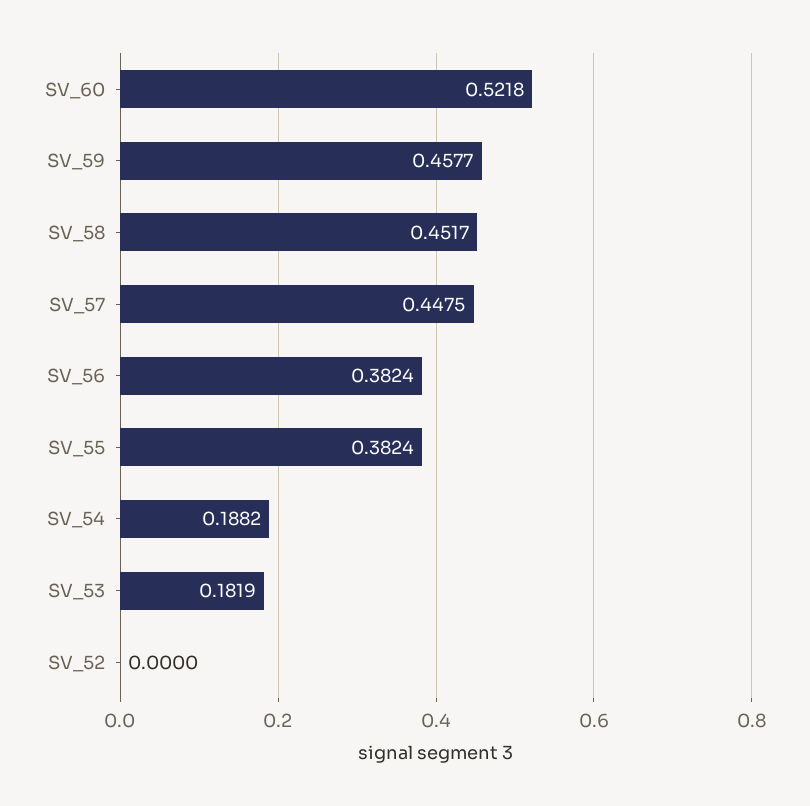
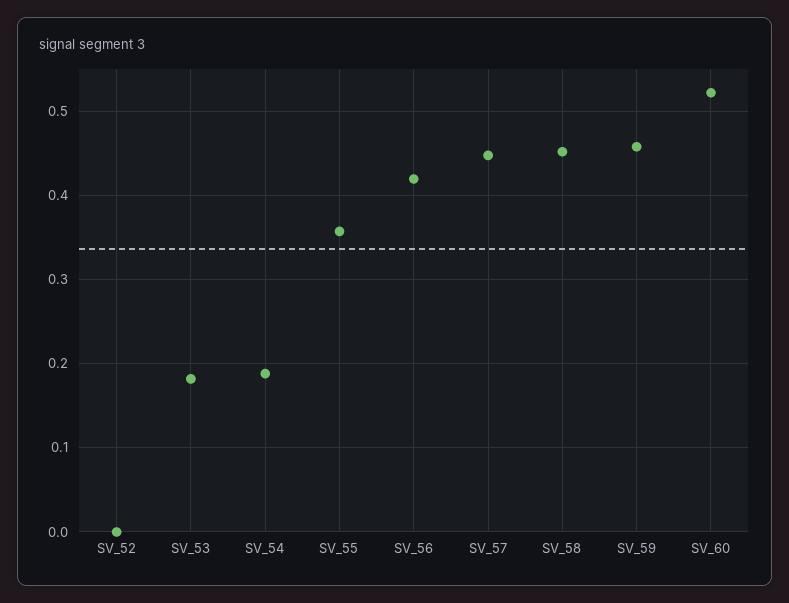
SV_56: 0.3824 -> 0.42
SV_55: 0.3824 -> 0.36

